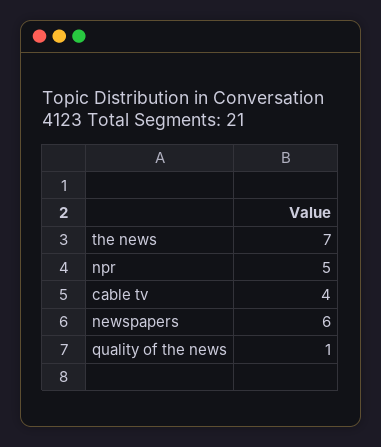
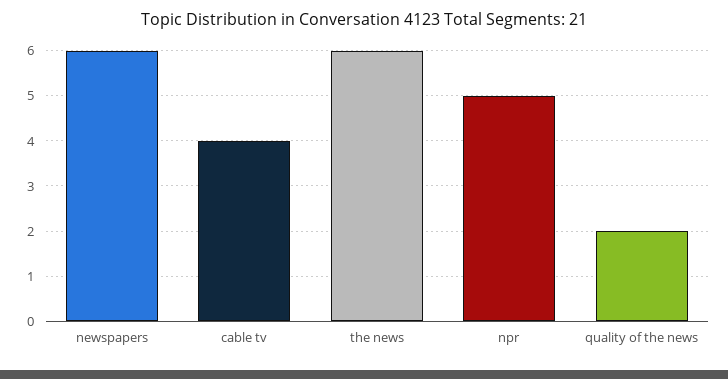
the news: 7 -> 6
quality of the news: 1 -> 2

